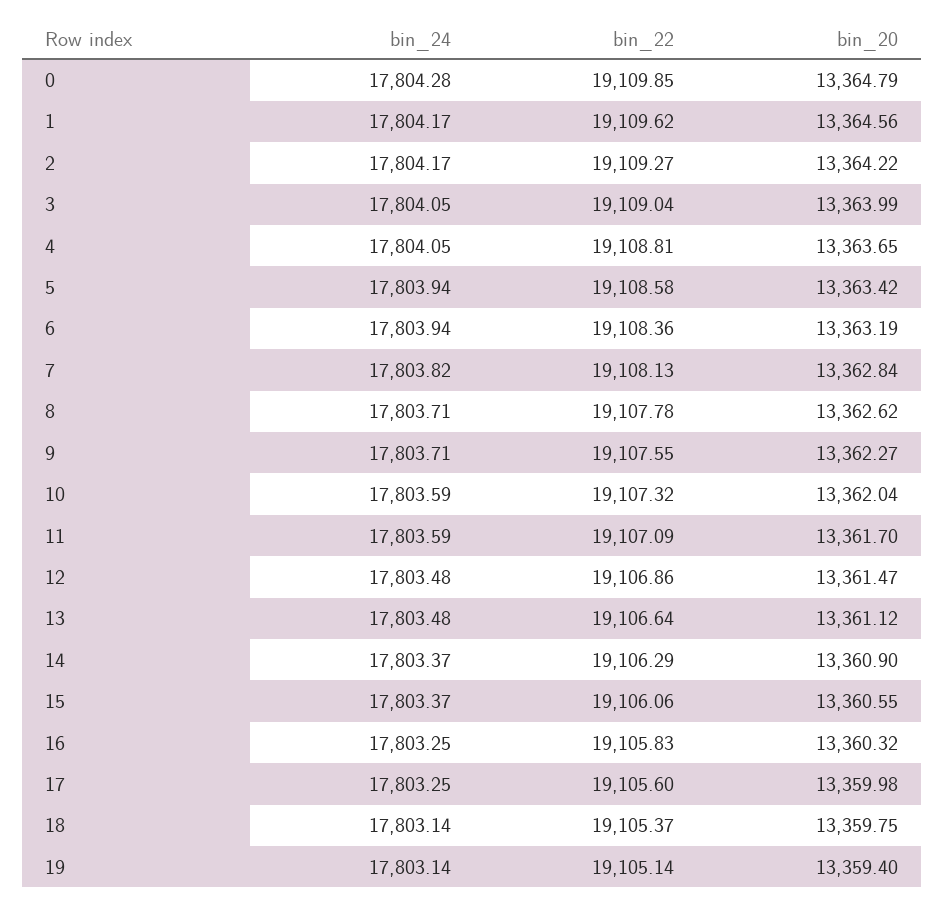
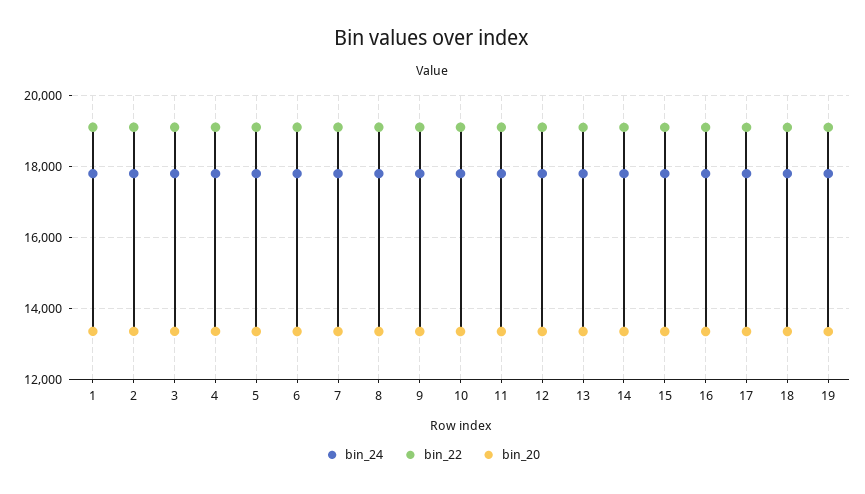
bin_24, 0: 17804.28 -> none
bin_22, 0: 19109.85 -> none
bin_20, 0: 13364.79 -> none

